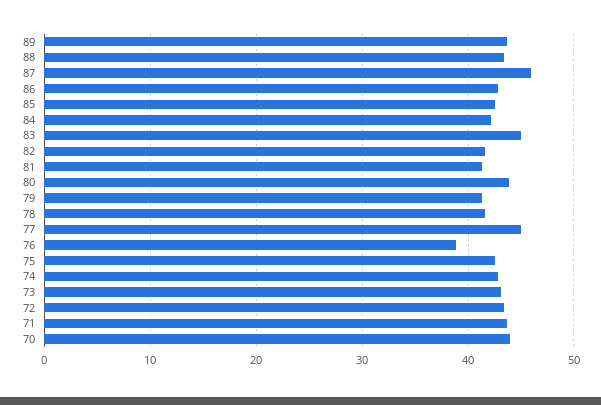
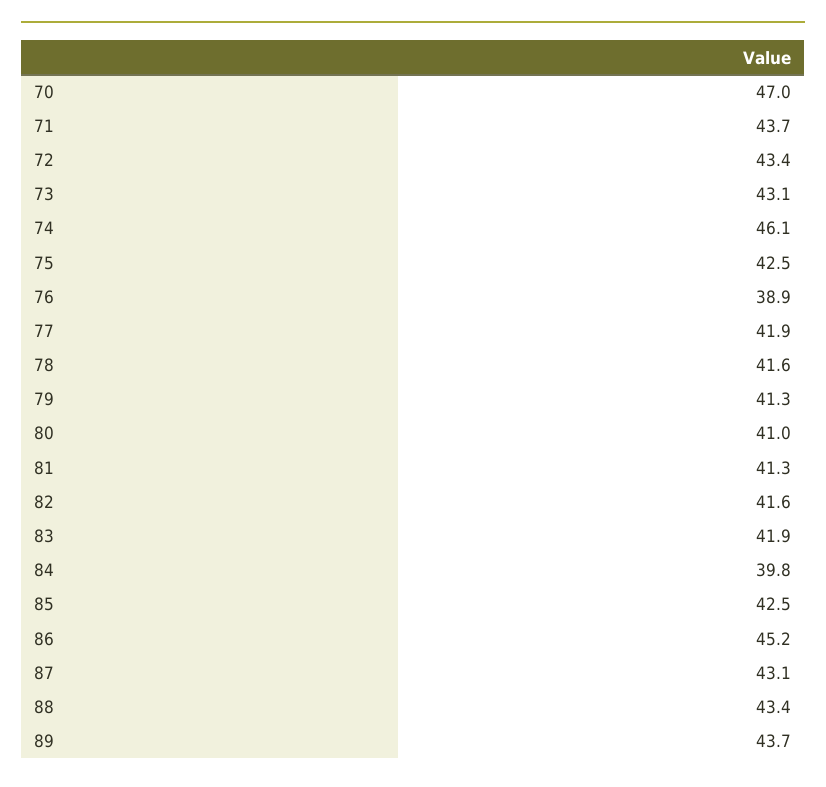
87: 46 -> 43.1
86: 43 -> 45.2
84: 42 -> 39.8
83: 45 -> 41.9
80: 44 -> 41
77: 45 -> 41.9
74: 43 -> 46.1
70: 44 -> 47

